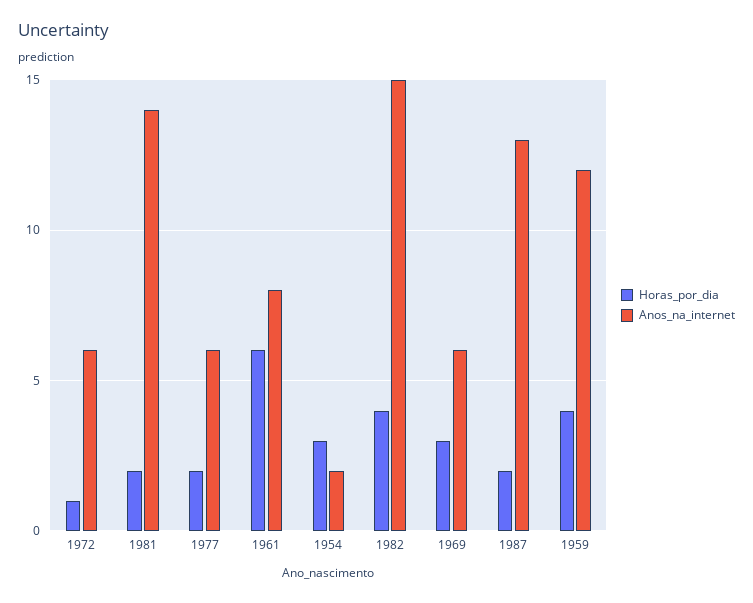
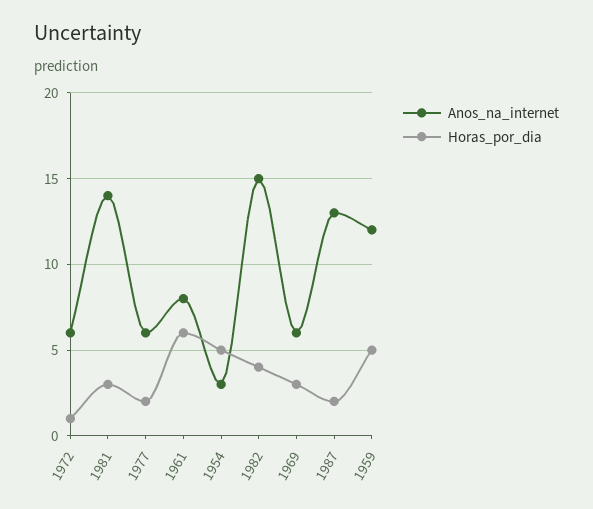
Horas_por_dia, 1981: 2 -> 3
Horas_por_dia, 1954: 3 -> 5
Anos_na_internet, 1954: 2 -> 3
Horas_por_dia, 1959: 4 -> 5

